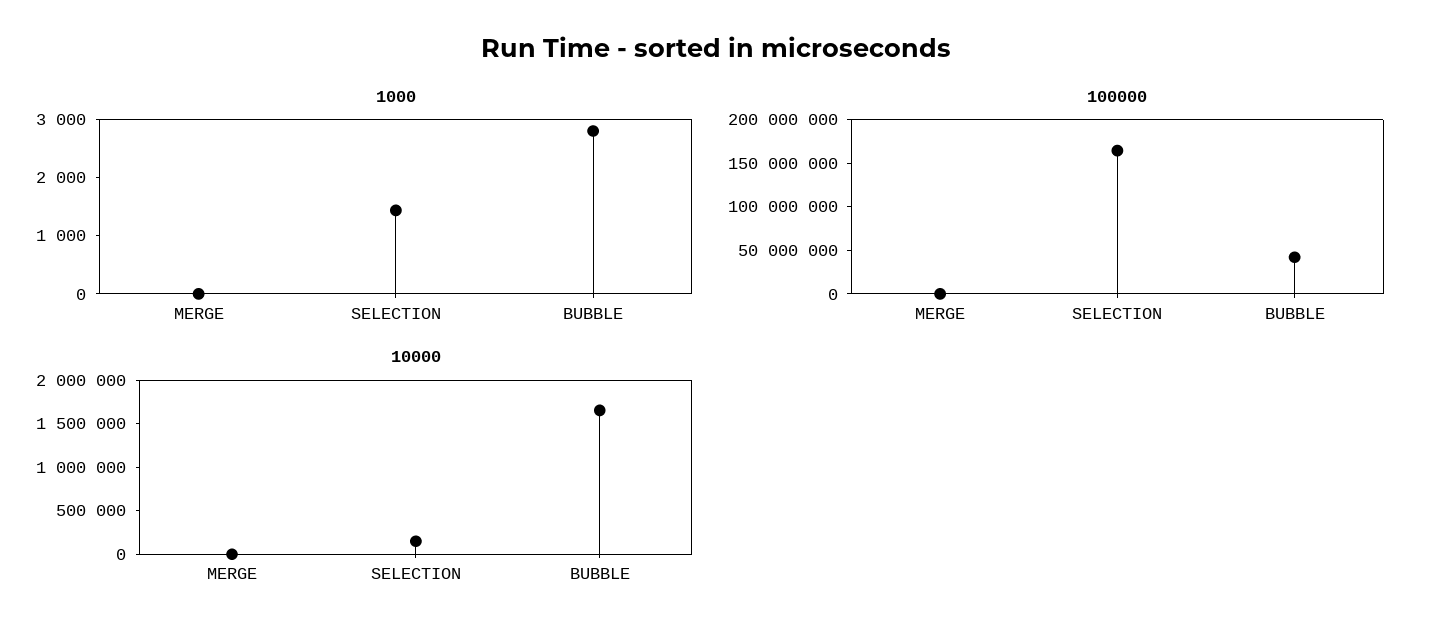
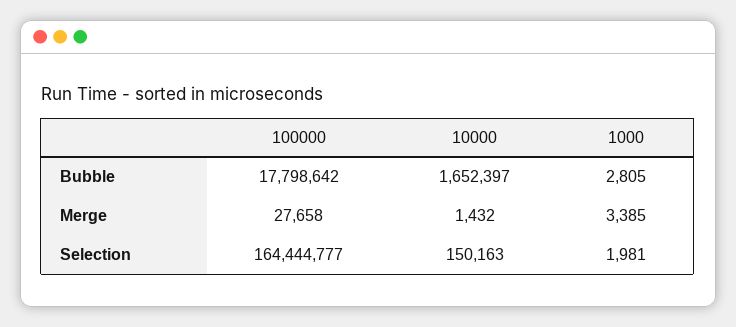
1000, MERGE: 0 -> 3385
1000, SELECTION: 1400 -> 1981
100000, BUBBLE: 40000000 -> 17798642

